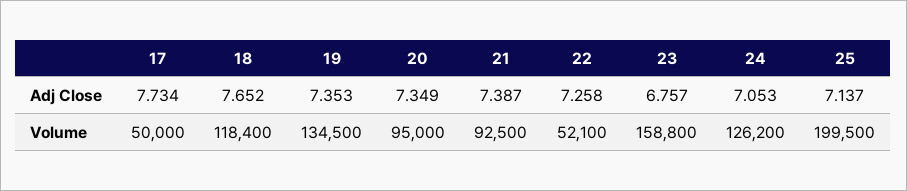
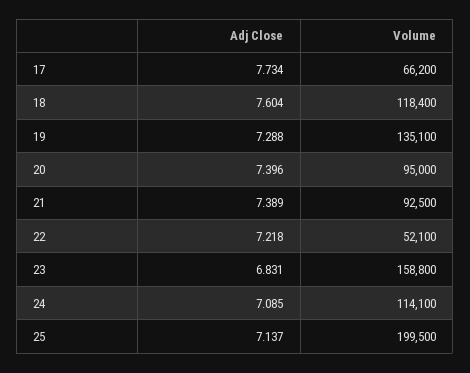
18, Adj Close: 7.652 -> 7.604
19, Adj Close: 7.353 -> 7.288
20, Adj Close: 7.349 -> 7.396
21, Adj Close: 7.387 -> 7.389
22, Adj Close: 7.258 -> 7.218
23, Adj Close: 6.757 -> 6.831
24, Adj Close: 7.053 -> 7.085
17, Volume: 50000 -> 66200
19, Volume: 134500 -> 135100
24, Volume: 126200 -> 114100

